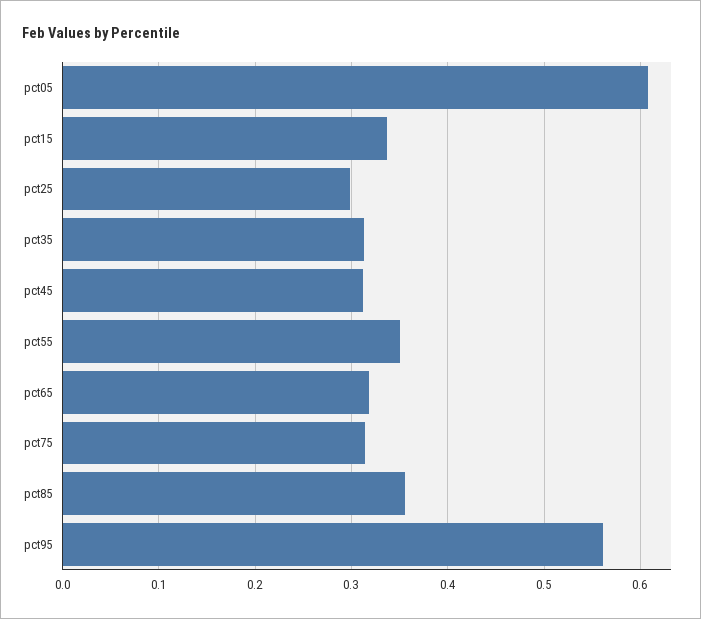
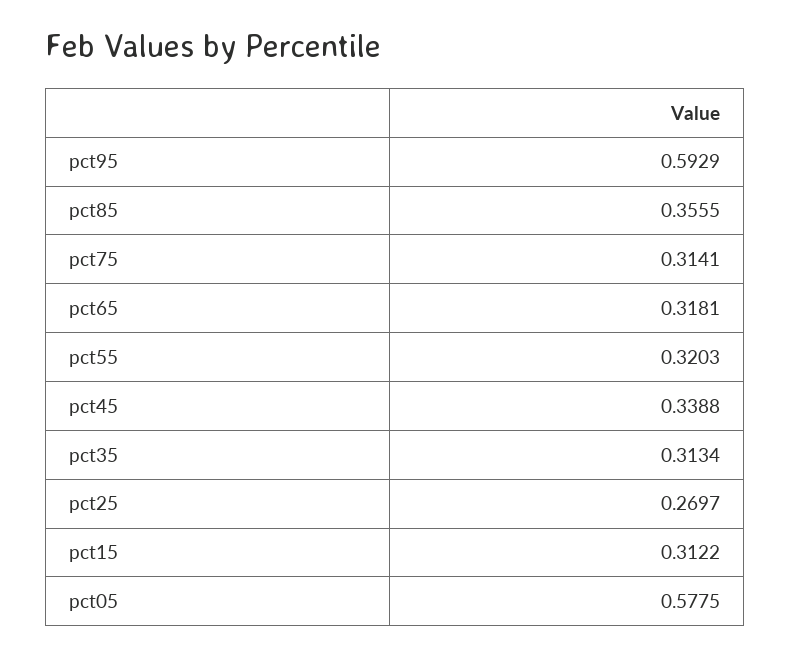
pct05: 0.61 -> 0.5775
pct15: 0.34 -> 0.3122
pct25: 0.3 -> 0.2697
pct45: 0.31 -> 0.3388
pct55: 0.35 -> 0.3203
pct95: 0.56 -> 0.5929

